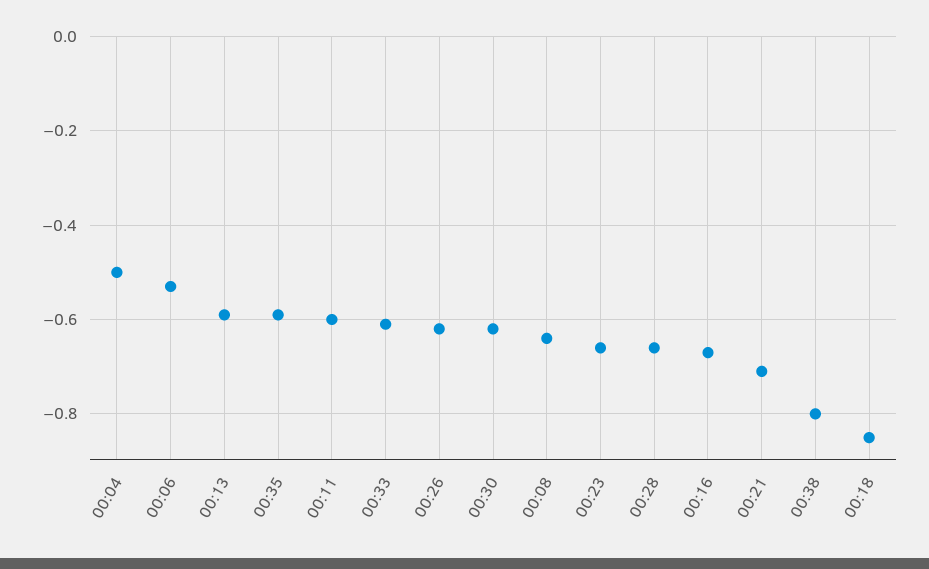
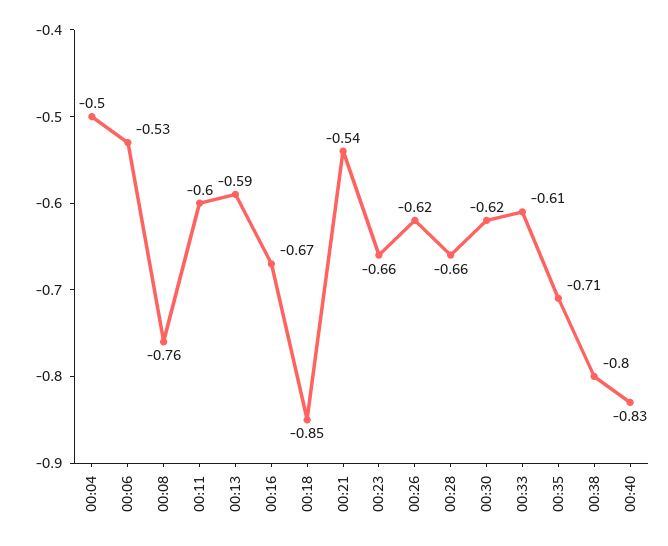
00:35: -0.6 -> -0.71
00:08: -0.65 -> -0.76
00:21: -0.7 -> -0.54
00:40: none -> -0.83

